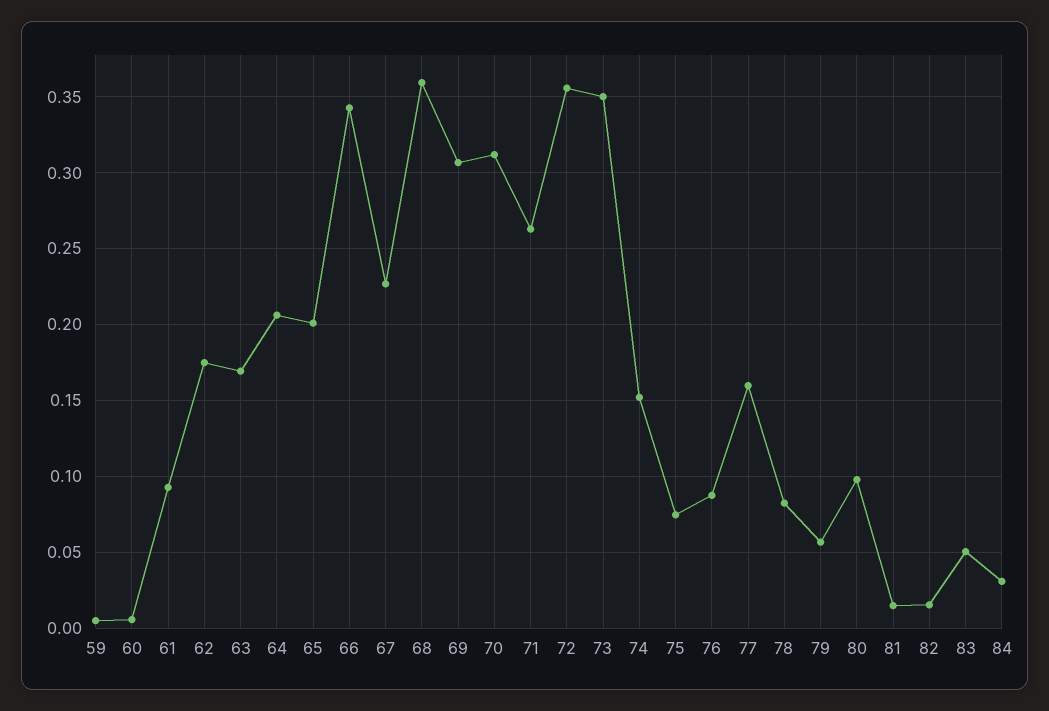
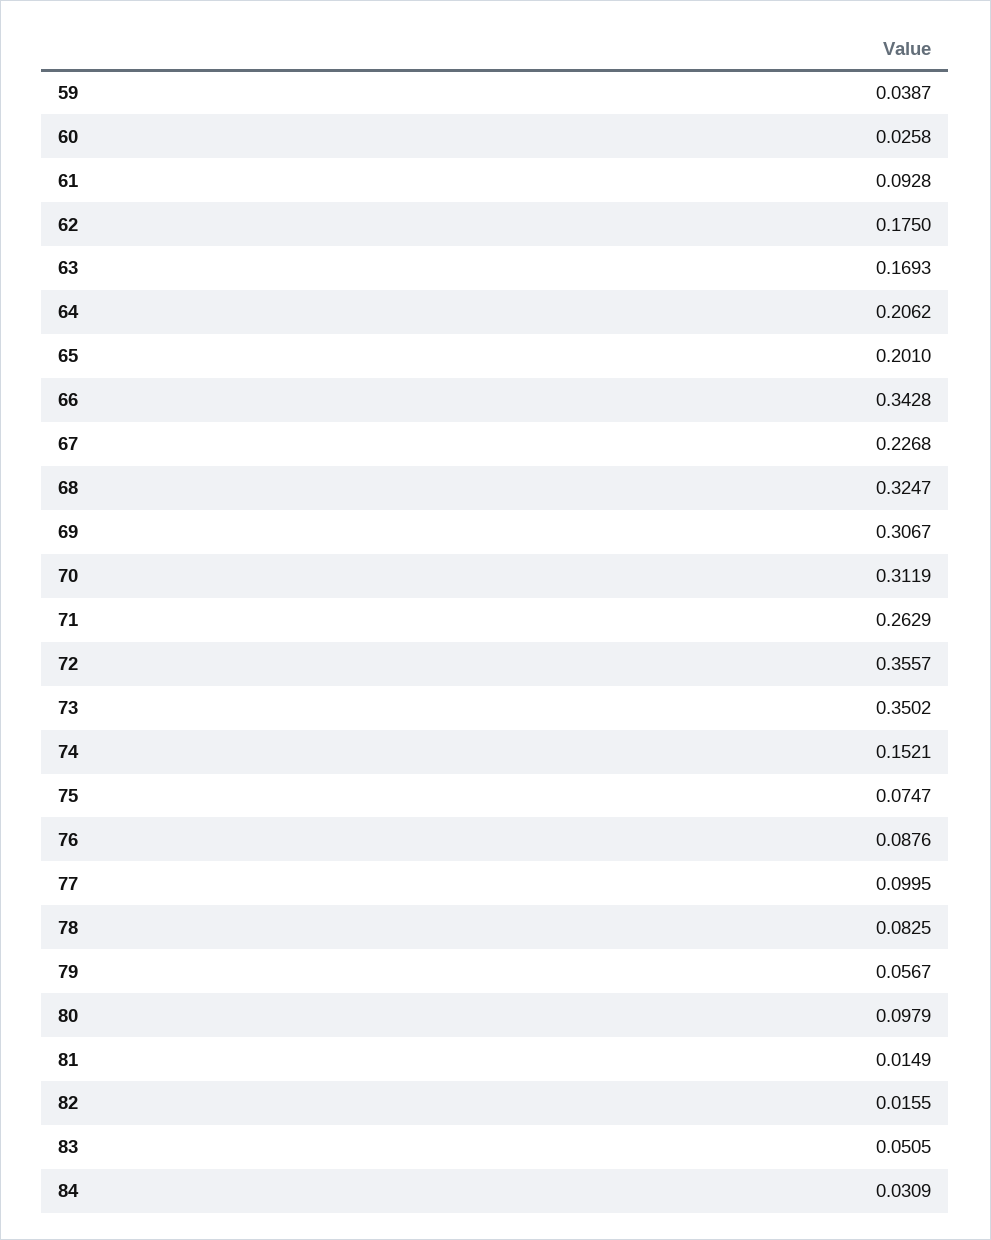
59: 0.005 -> 0.0387
60: 0.005 -> 0.0258
68: 0.36 -> 0.3247
77: 0.16 -> 0.0995

